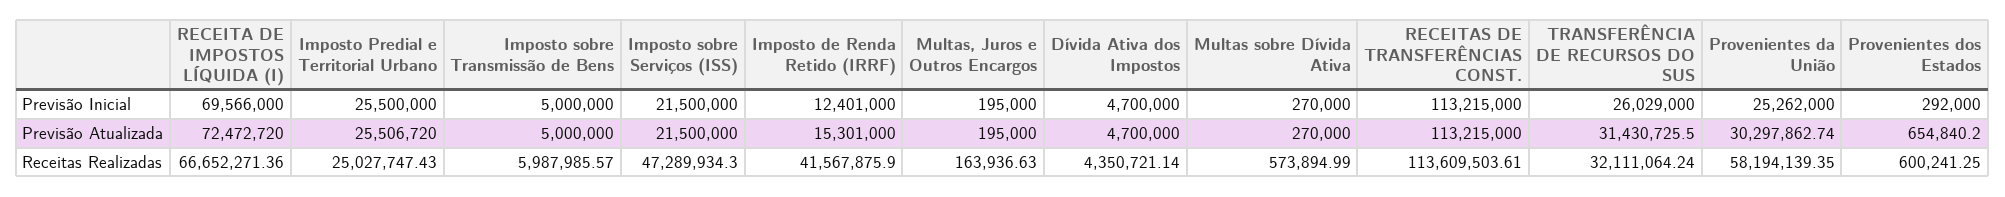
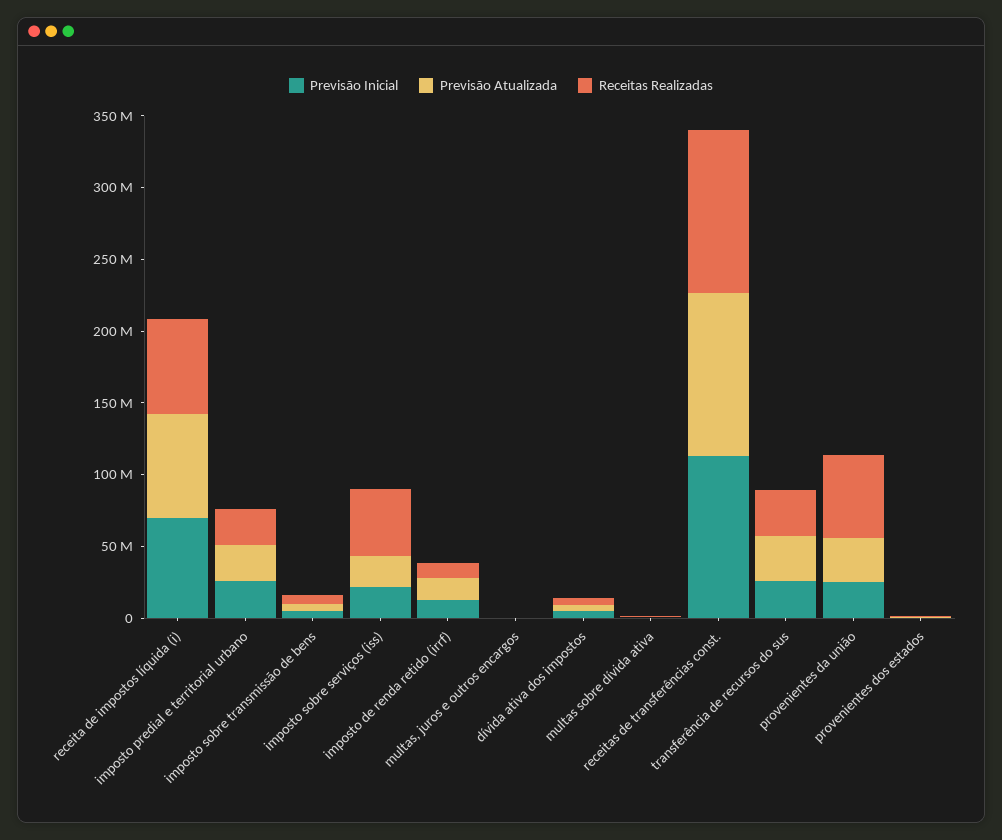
Receitas Realizadas, Imposto de Renda Retido (IRRF): 41567875.9 -> 10000000

